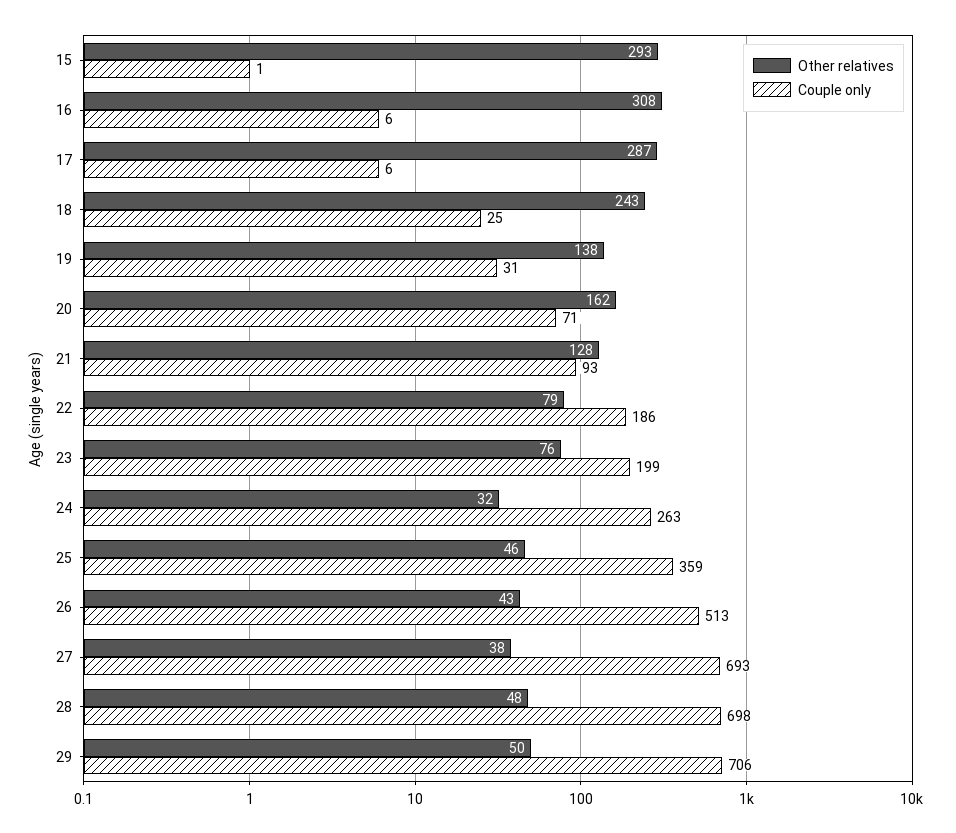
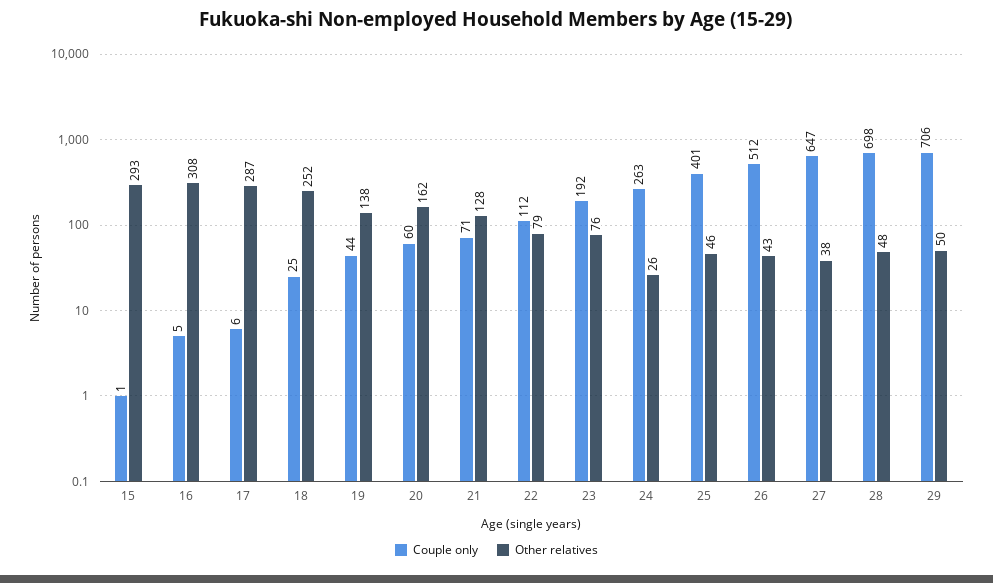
Couple only, 16: 6 -> 5
Other relatives, 18: 243 -> 252
Couple only, 19: 31 -> 44
Couple only, 20: 71 -> 60
Couple only, 21: 93 -> 71
Couple only, 22: 186 -> 112
Couple only, 23: 199 -> 192
Other relatives, 24: 32 -> 26
Couple only, 25: 359 -> 401
Couple only, 26: 513 -> 512
Couple only, 27: 693 -> 647

